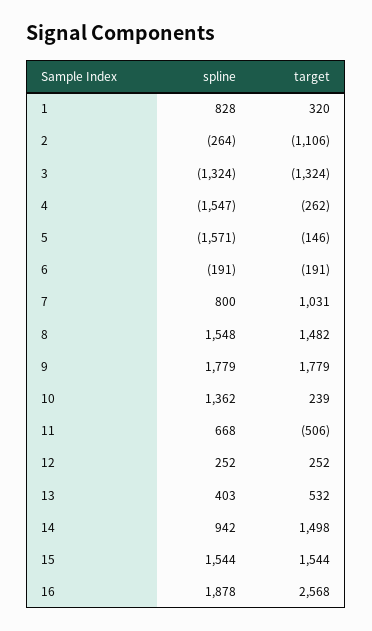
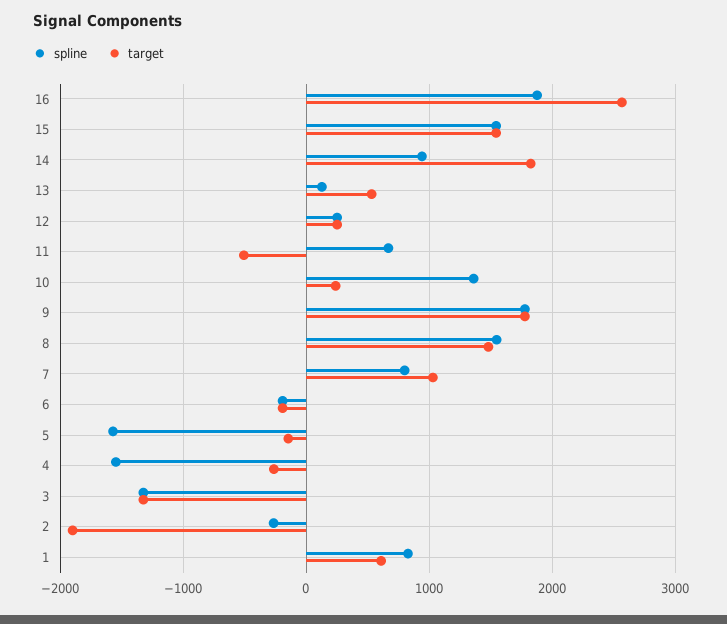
target, 1: 320 -> 600
target, 2: -1106 -> -1900
spline, 13: 403 -> 100
target, 14: 1498 -> 1800

